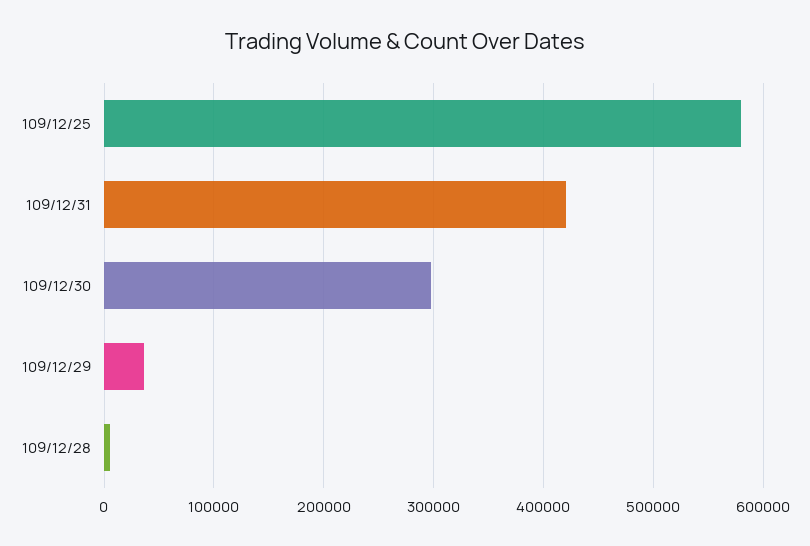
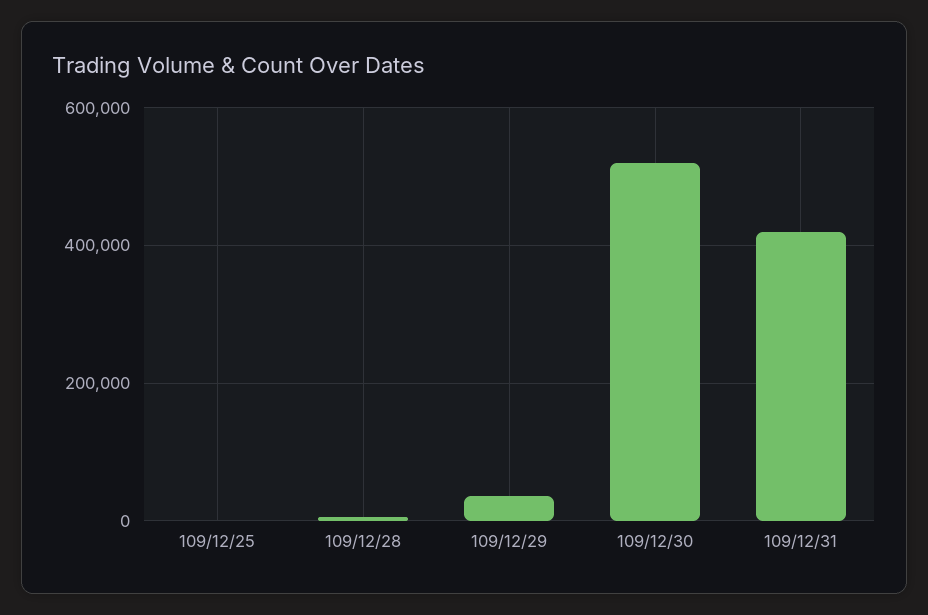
109/12/25: 580000 -> 0
109/12/30: 300000 -> 520000

